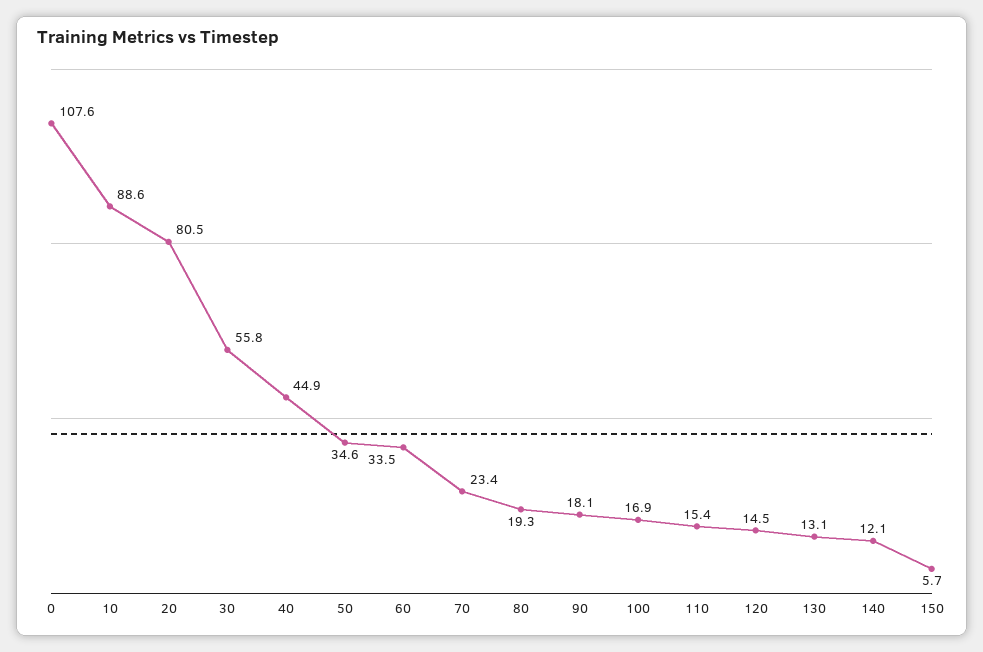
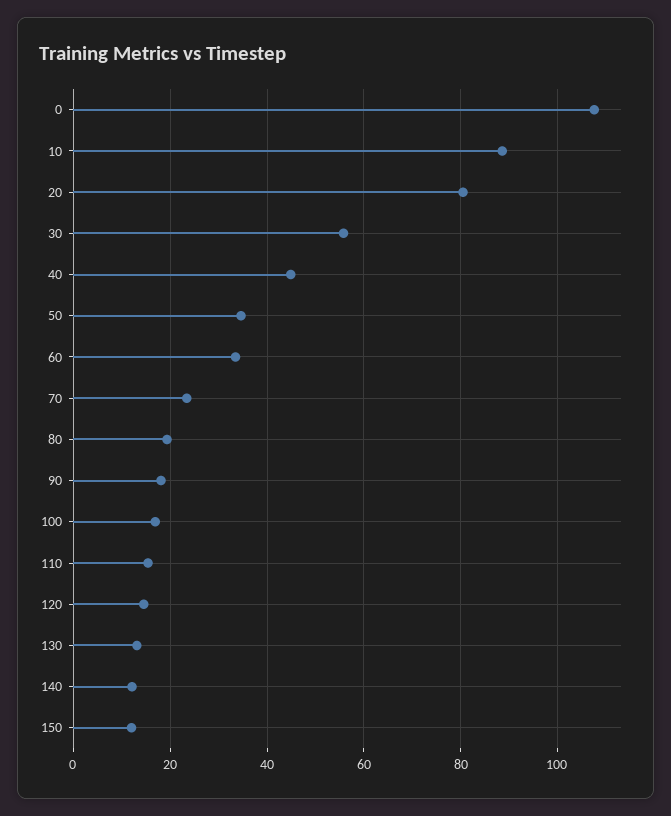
150: 5.7 -> 12

